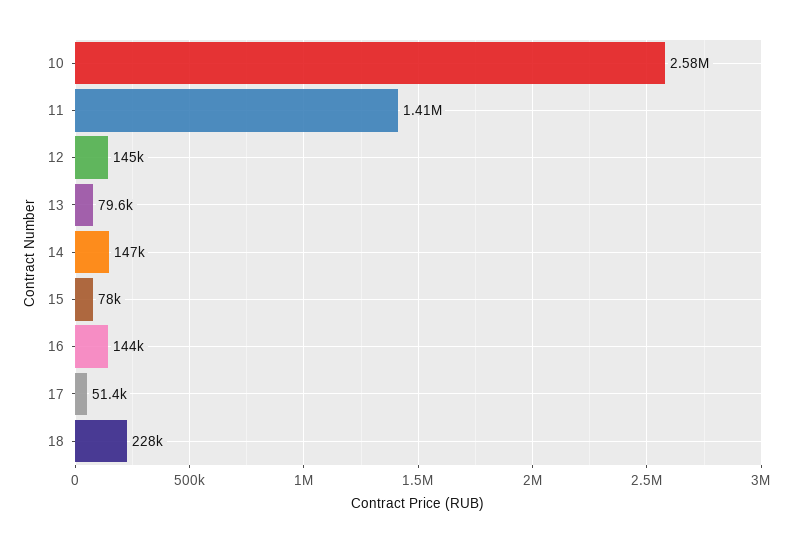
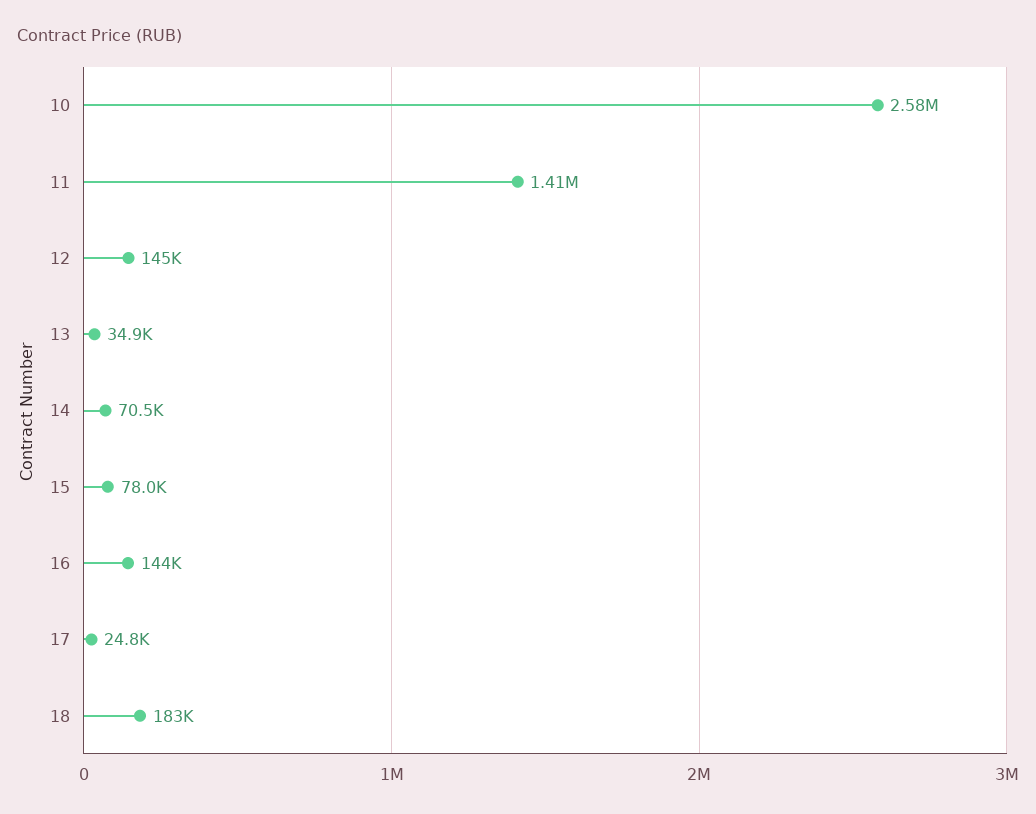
13: 79600 -> 34900
14: 147000 -> 70500
17: 51400 -> 24800
18: 228000 -> 183000

